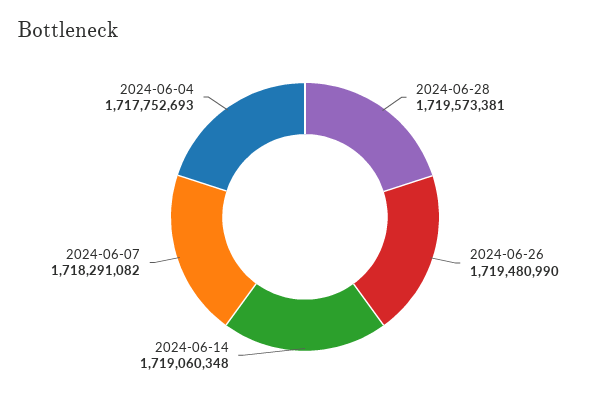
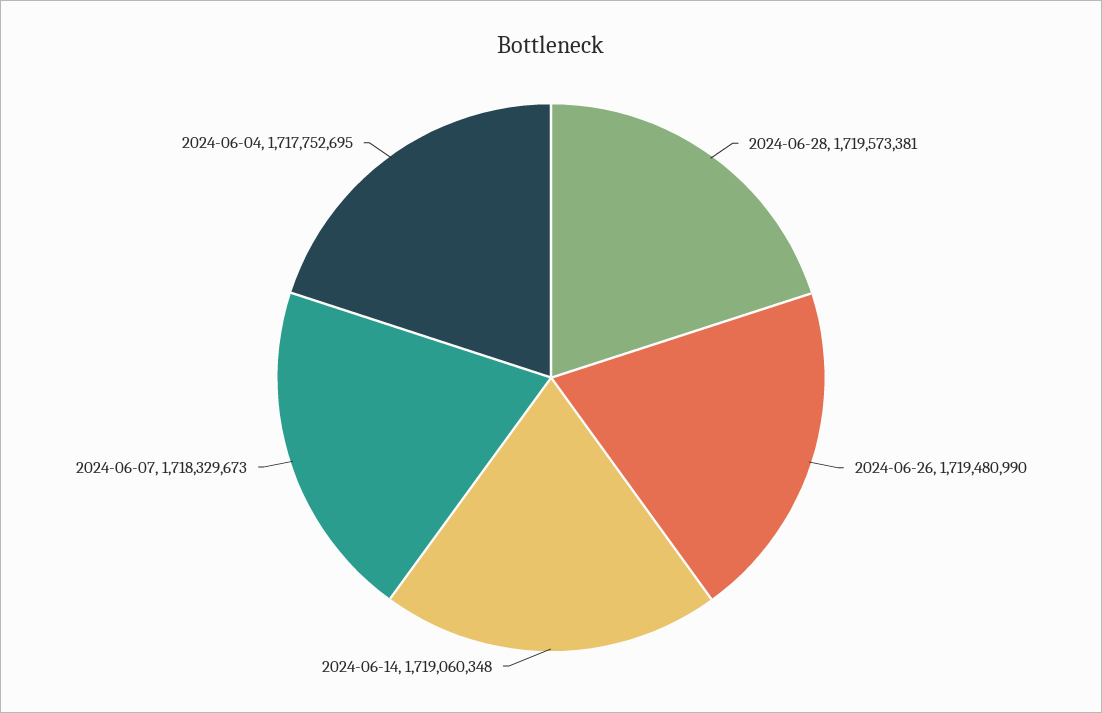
2024-06-07: 1718291082 -> 1718329673
2024-06-04: 1717752693 -> 1717752695

